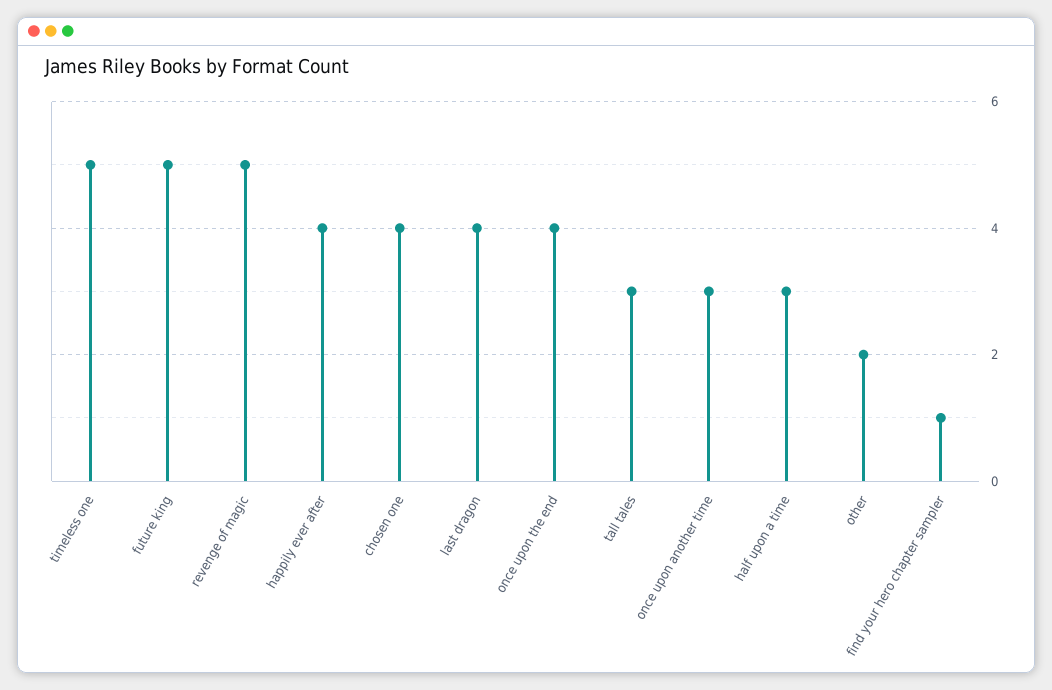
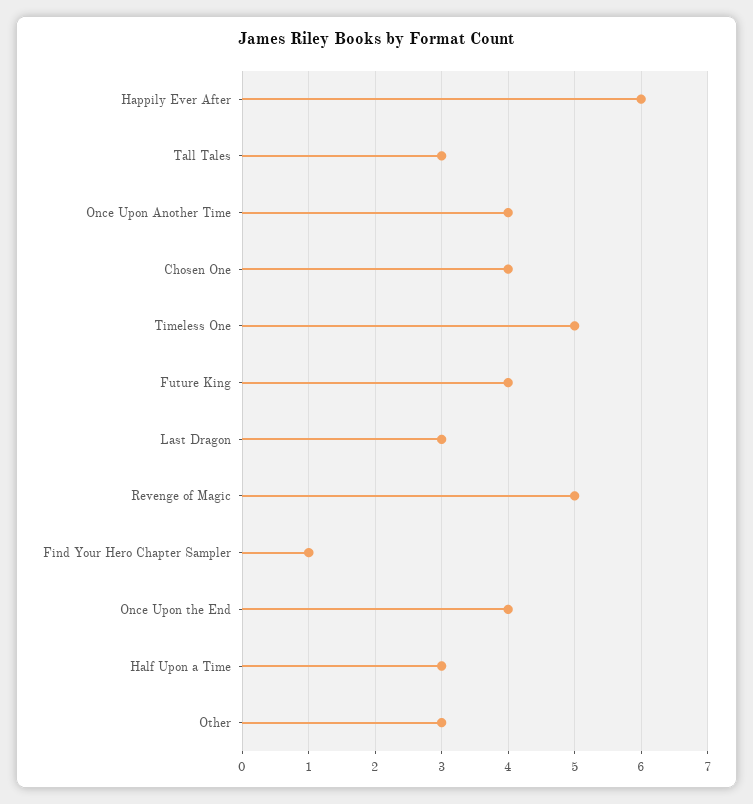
future king: 5 -> 4
happily ever after: 4 -> 6
last dragon: 4 -> 3
once upon another time: 3 -> 4
other: 2 -> 3

